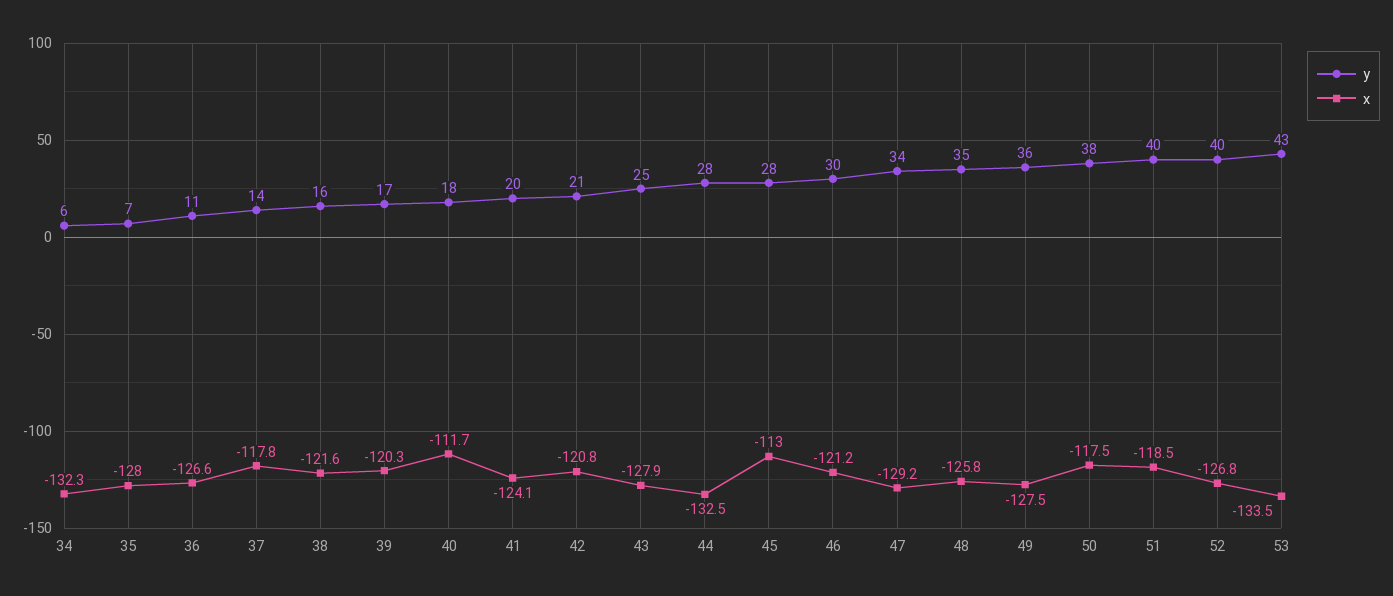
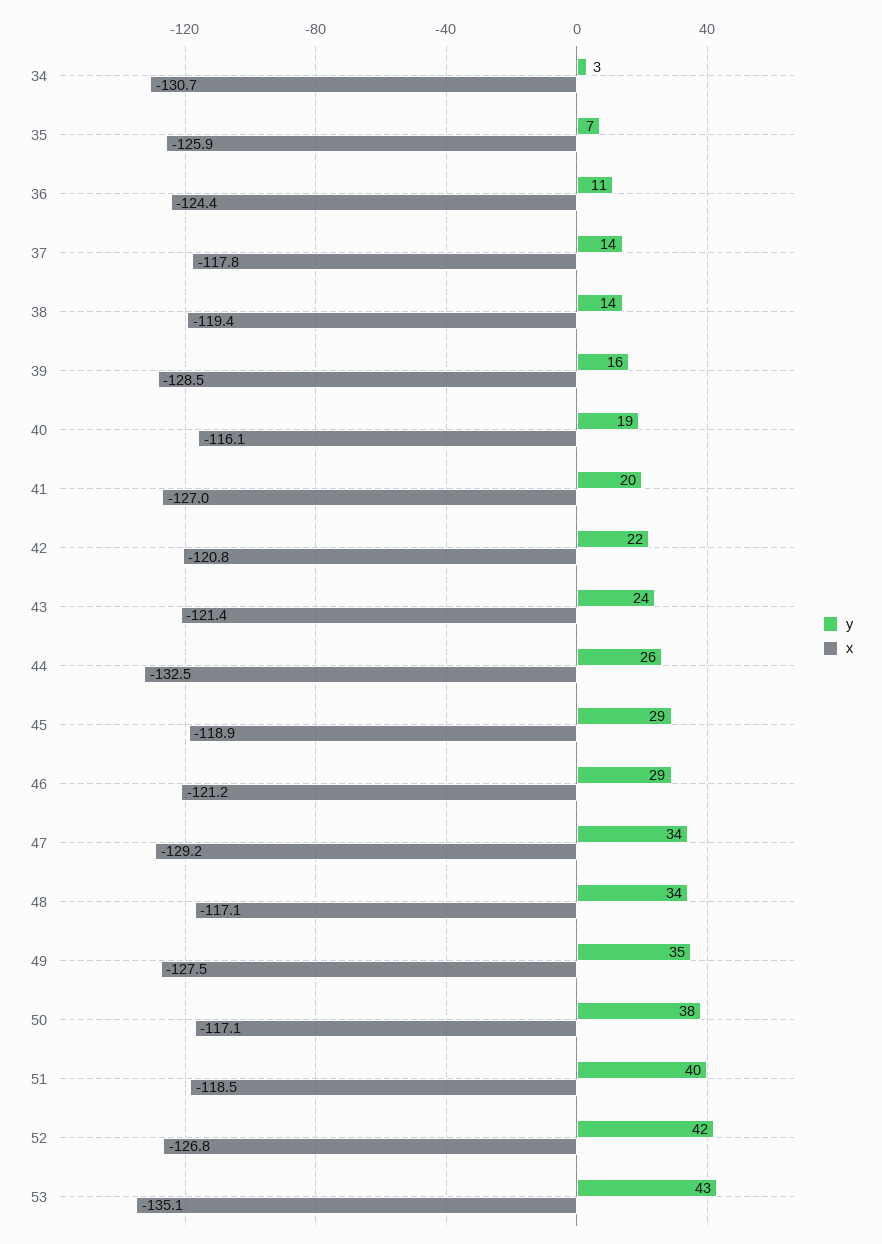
y, 34: 6 -> 3
x, 34: -132.3 -> -130.7
x, 35: -128 -> -125.9
x, 36: -126.6 -> -124.4
y, 38: 16 -> 14
x, 38: -121.6 -> -119.4
y, 39: 17 -> 16
x, 39: -120.3 -> -128.5
y, 40: 18 -> 19
x, 40: -111.7 -> -116.1
x, 41: -124.1 -> -127
y, 42: 21 -> 22
y, 43: 25 -> 24
x, 43: -127.9 -> -121.4
y, 44: 28 -> 26
y, 45: 28 -> 29
x, 45: -113 -> -118.9
y, 46: 30 -> 29
y, 48: 35 -> 34
x, 48: -125.8 -> -117.1
y, 49: 36 -> 35
x, 50: -117.5 -> -117.1
y, 52: 40 -> 42
x, 53: -133.5 -> -135.1

